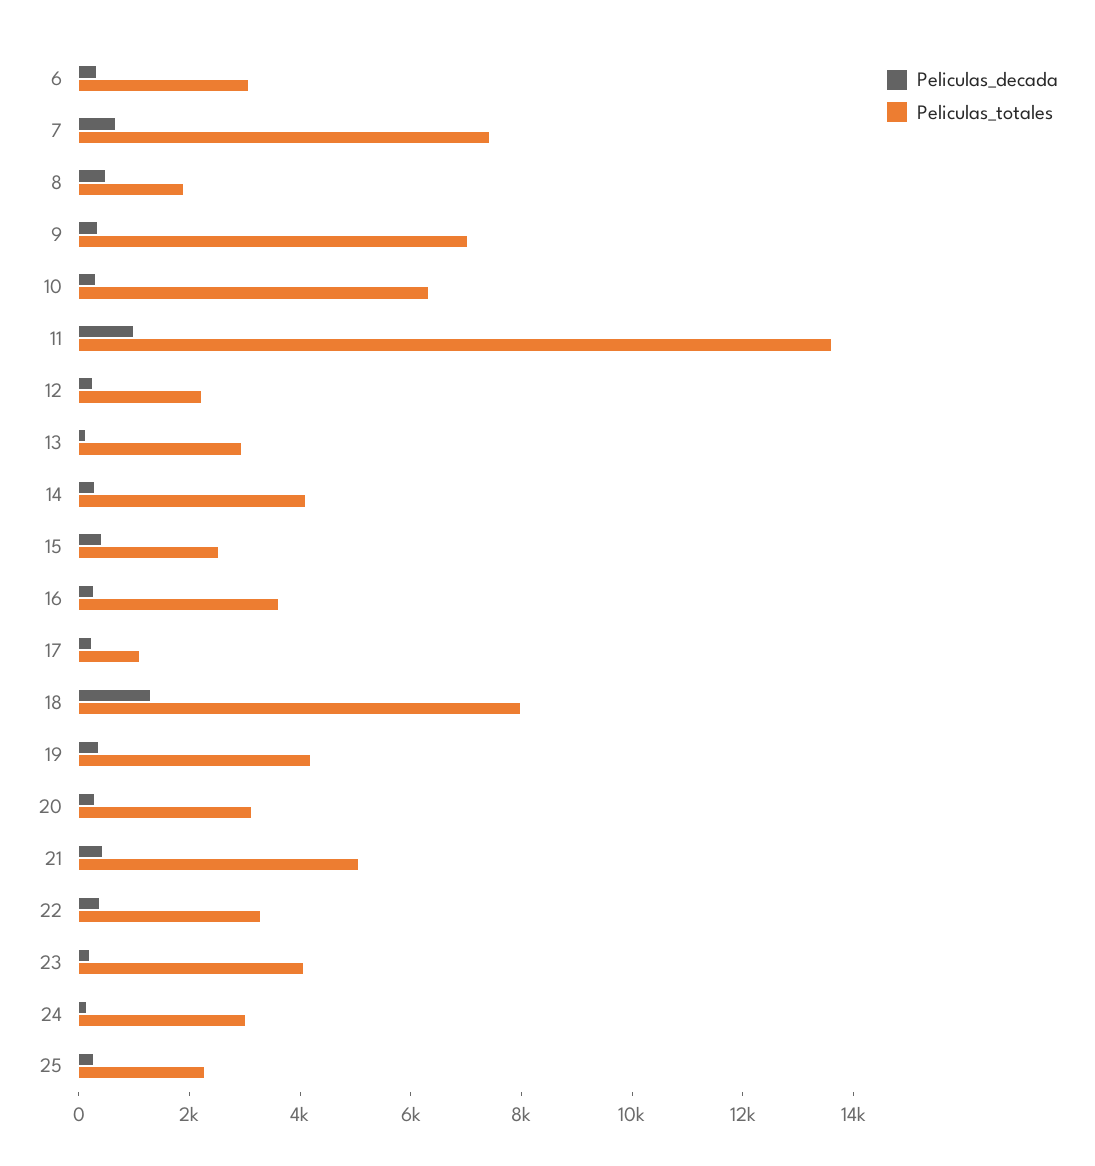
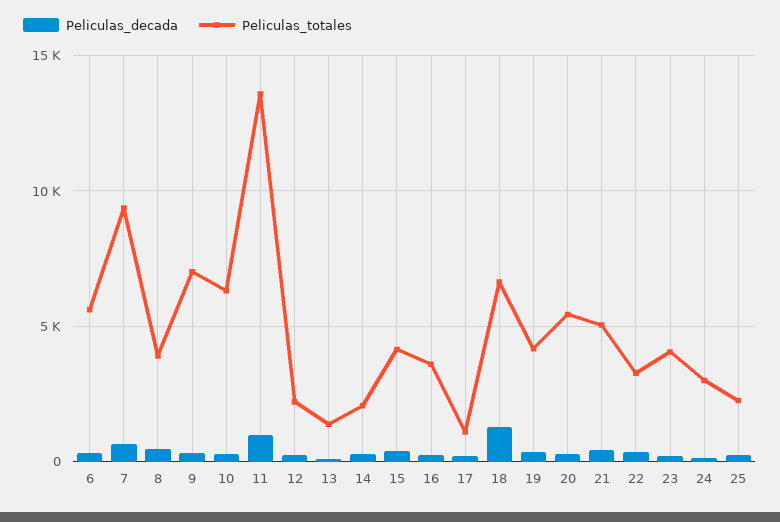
Peliculas_totales, 6: 3000 -> 5500
Peliculas_totales, 7: 7500 -> 9500
Peliculas_totales, 8: 2000 -> 4000
Peliculas_totales, 13: 3000 -> 1500
Peliculas_totales, 14: 4000 -> 2000
Peliculas_totales, 15: 2500 -> 4000
Peliculas_totales, 18: 8000 -> 6500
Peliculas_totales, 20: 3000 -> 5500

